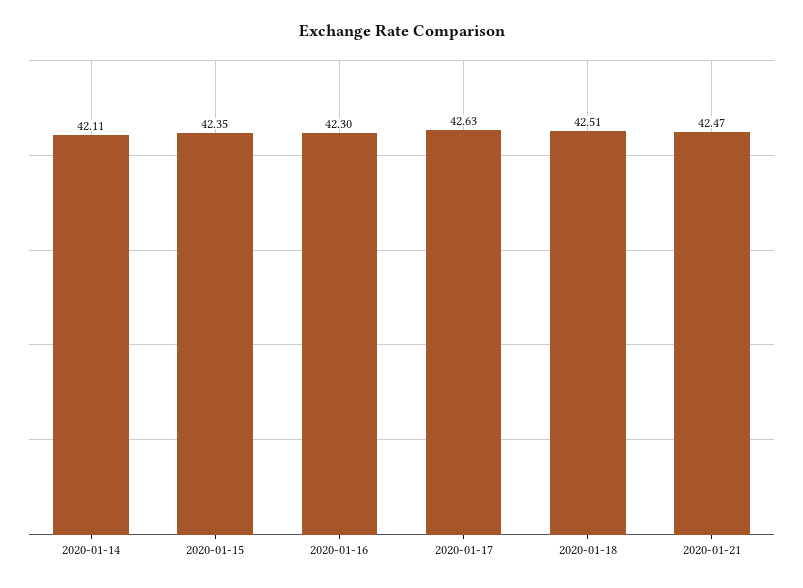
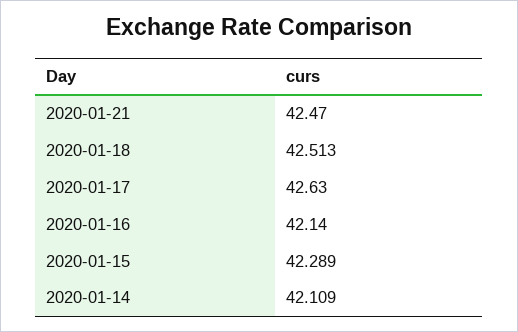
2020-01-15: 42.35 -> 42.289
2020-01-16: 42.3 -> 42.14

